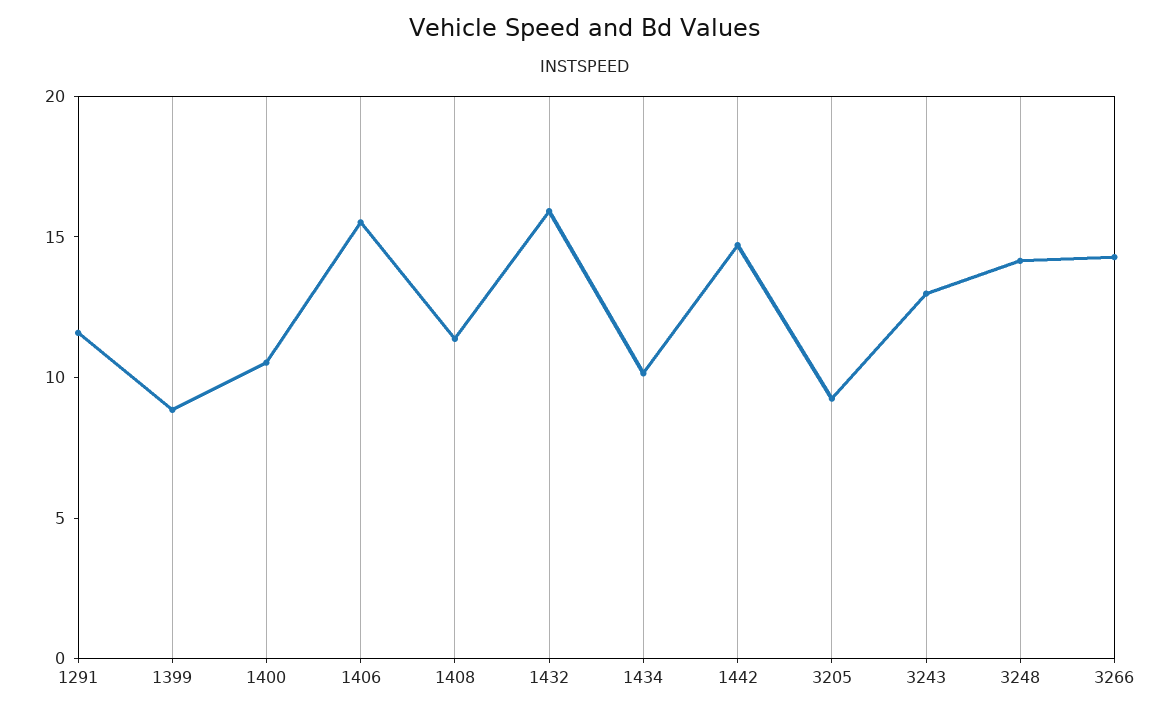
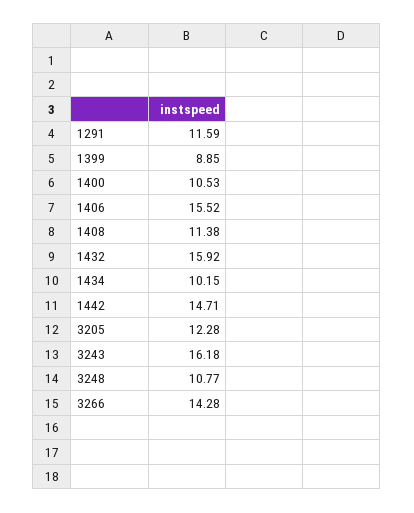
3205: 9 -> 12.28
3243: 13 -> 16.18
3248: 14 -> 10.77

